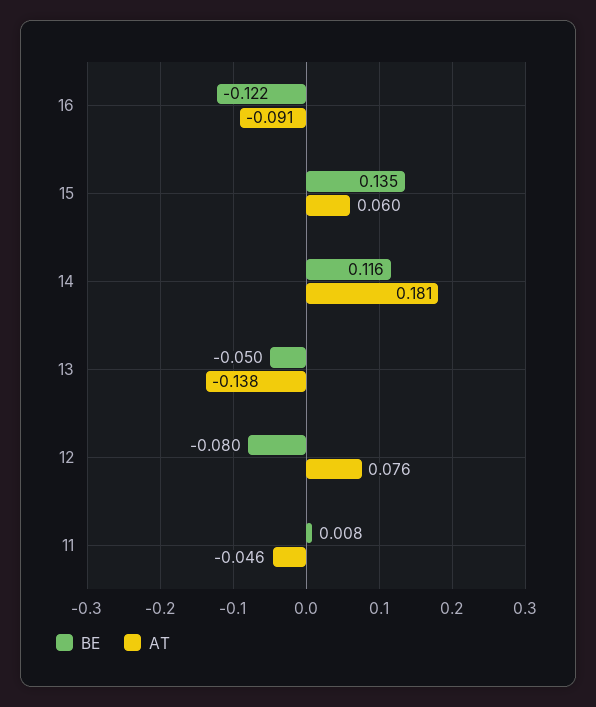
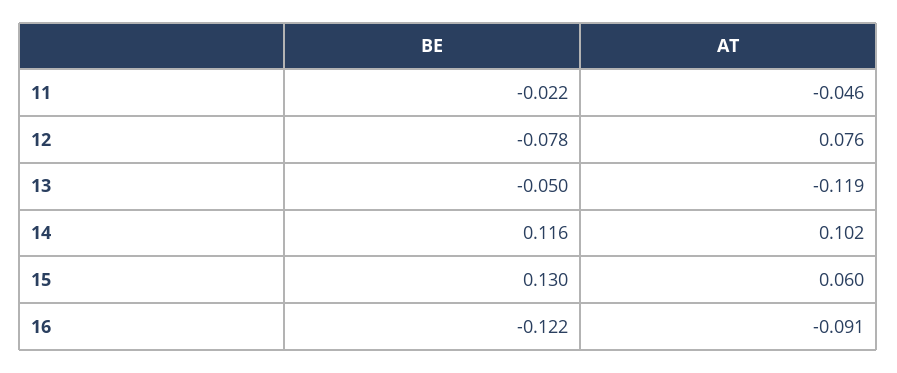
BE, 15: 0.135 -> 0.13
AT, 14: 0.181 -> 0.102
AT, 13: -0.138 -> -0.119
BE, 12: -0.08 -> -0.078
BE, 11: 0.008 -> -0.022

